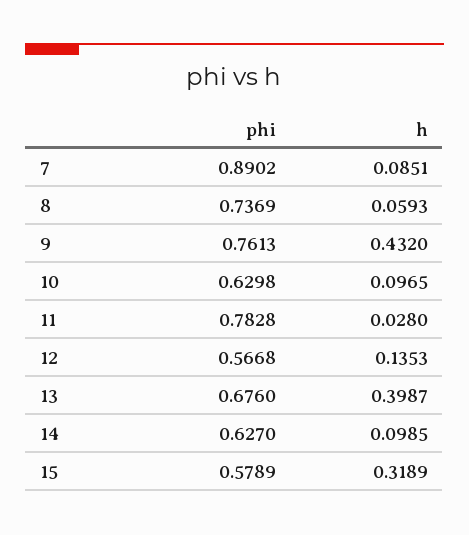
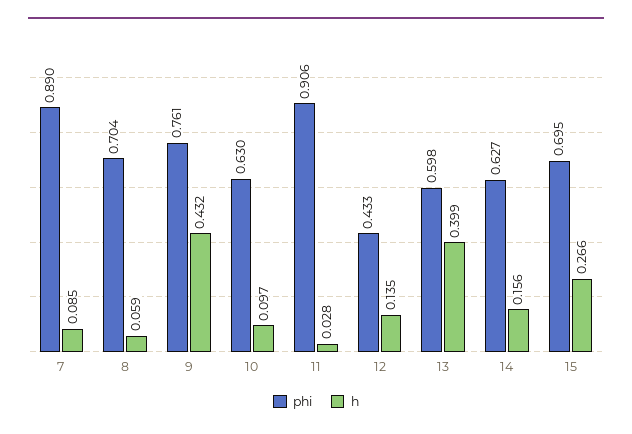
phi, 8: 0.7369 -> 0.704
phi, 11: 0.7828 -> 0.906
phi, 12: 0.5668 -> 0.433
phi, 13: 0.676 -> 0.598
h, 14: 0.0985 -> 0.156
phi, 15: 0.5789 -> 0.695
h, 15: 0.3189 -> 0.266

